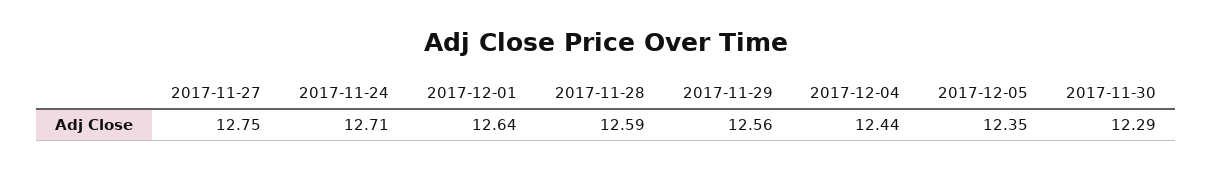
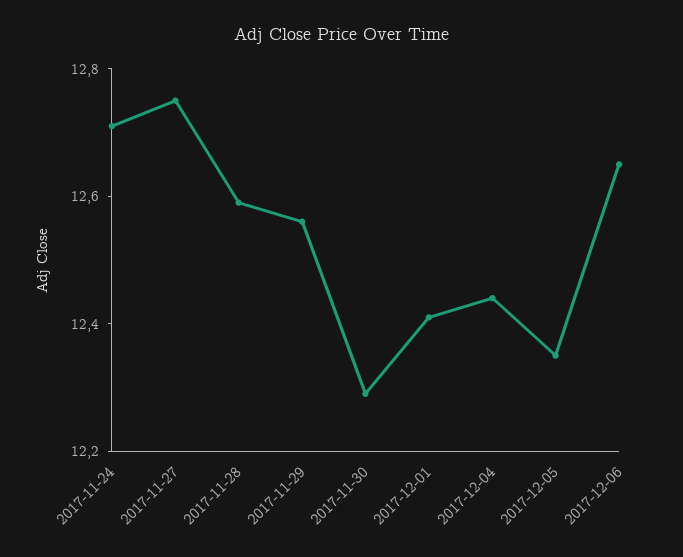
2017-12-01: 12.64 -> 12.4
2017-12-06: none -> 12.65

